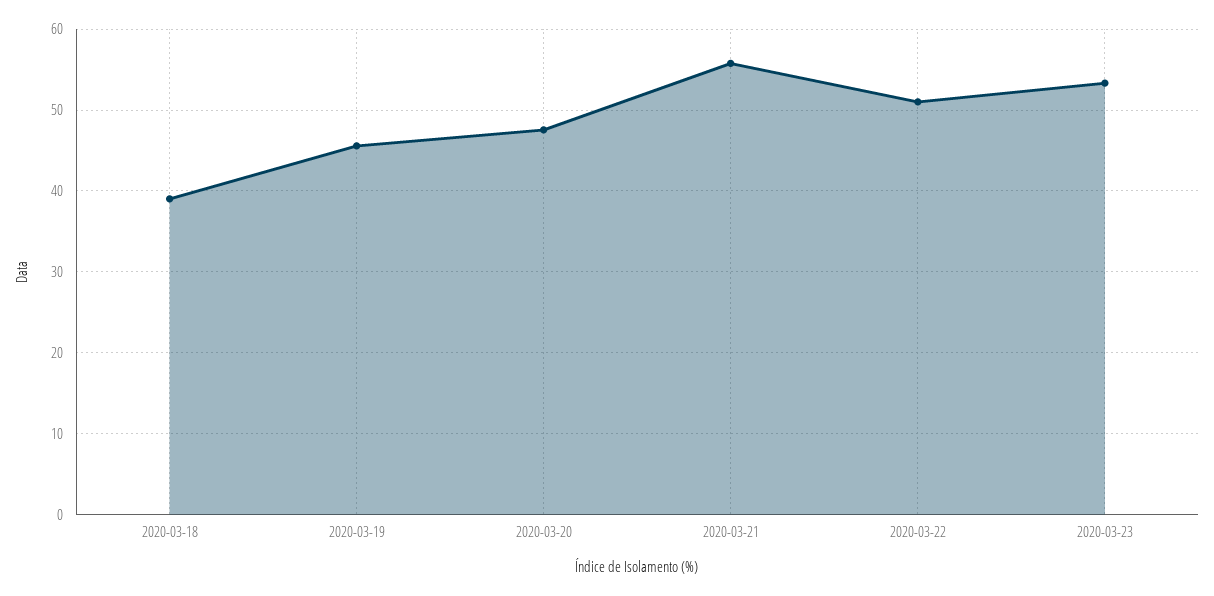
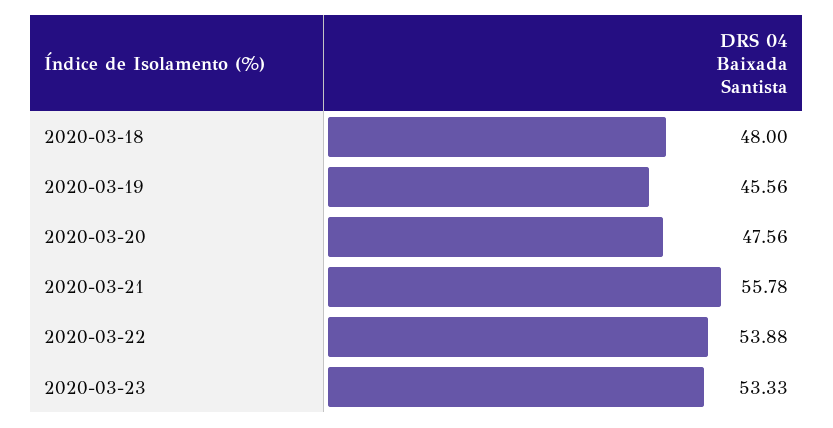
2020-03-18: 39 -> 48
2020-03-22: 51 -> 53.88

